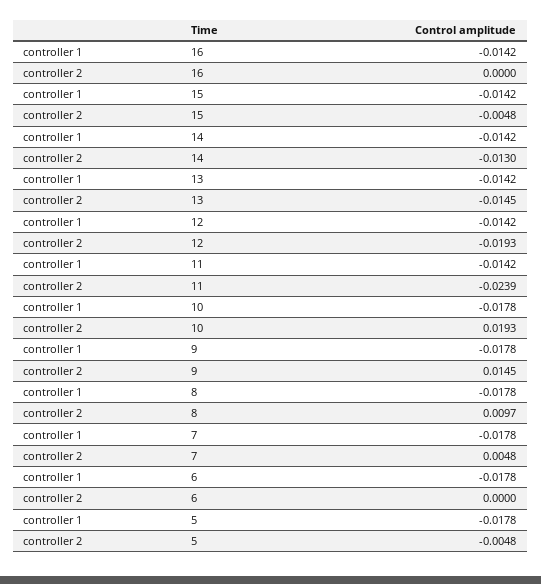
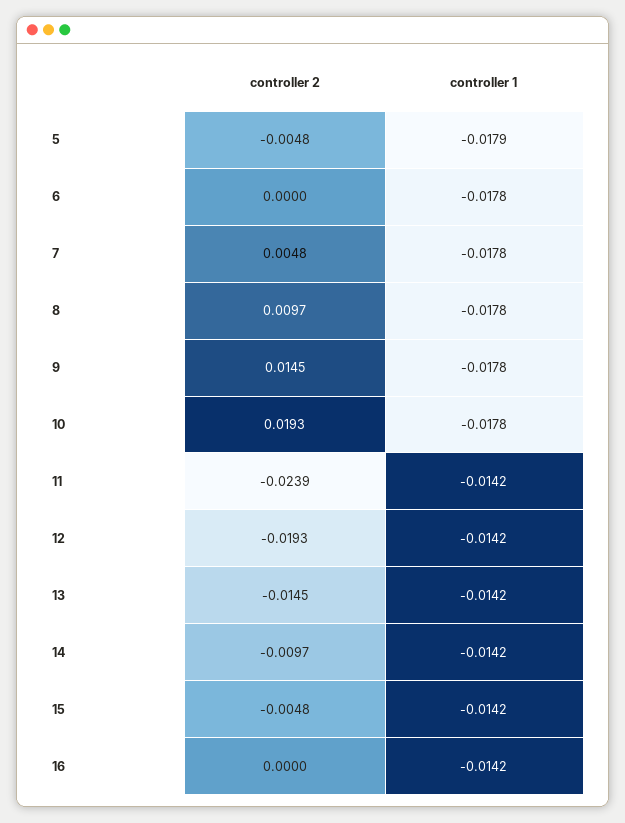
controller 2, 14: -0.013 -> -0.0097
controller 1, 5: -0.0178 -> -0.0179

